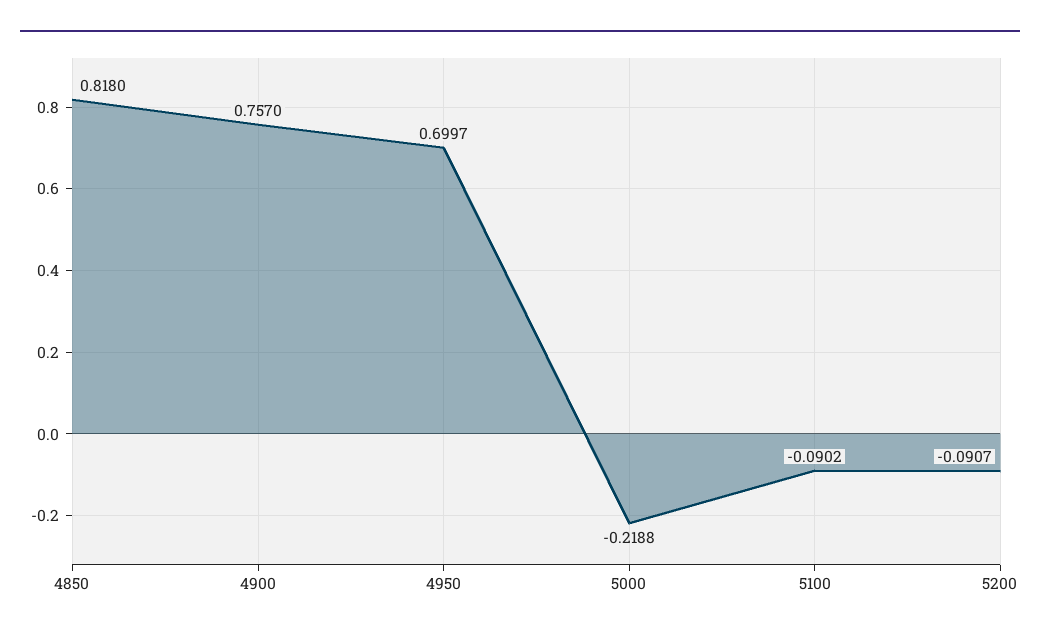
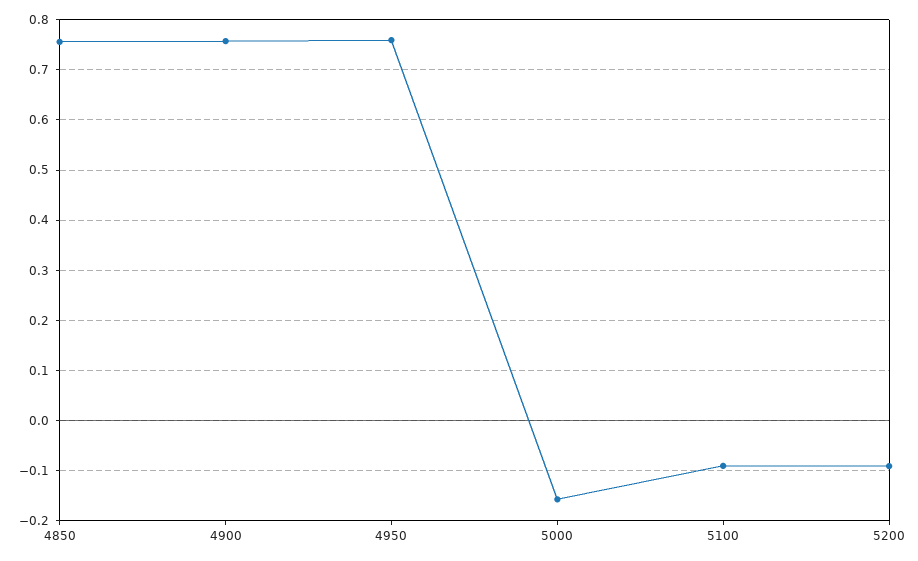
4850: 0.818 -> 0.76
4950: 0.6997 -> 0.76
5000: -0.2188 -> -0.16

